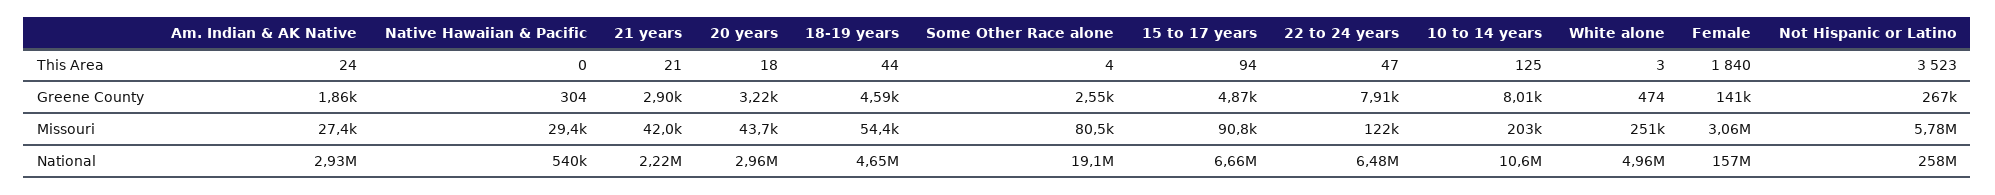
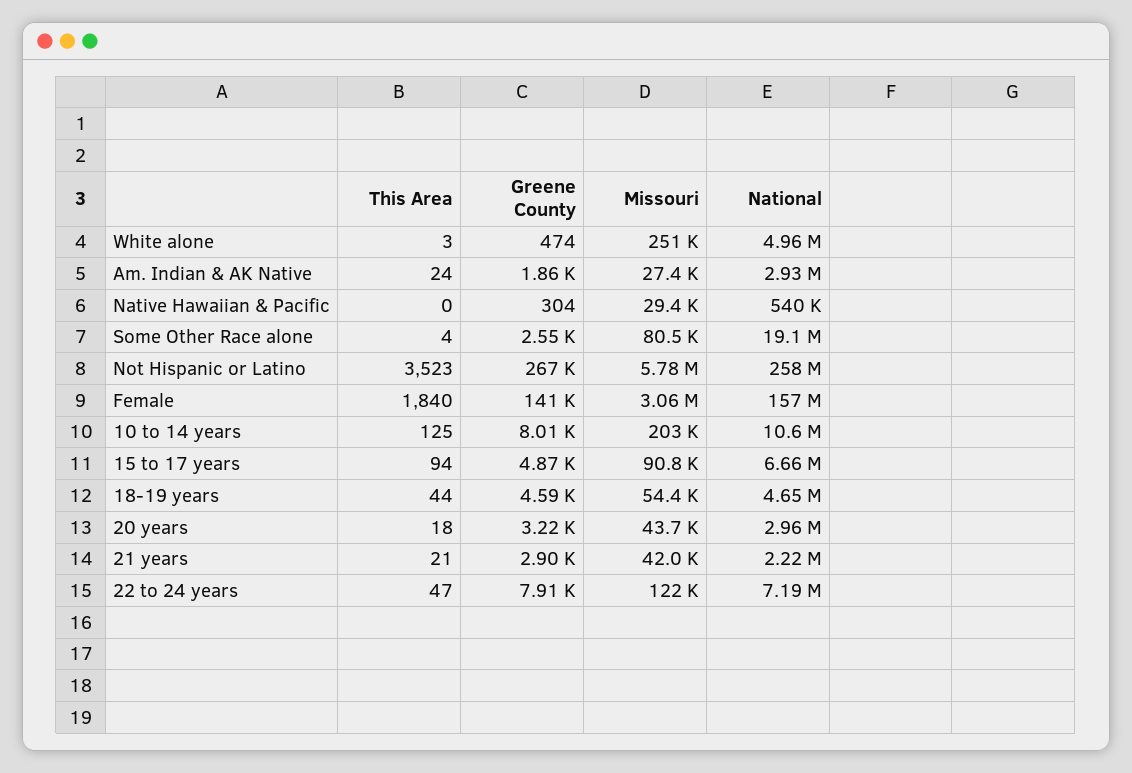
22 to 24 years, National: 6480000 -> 7190000

